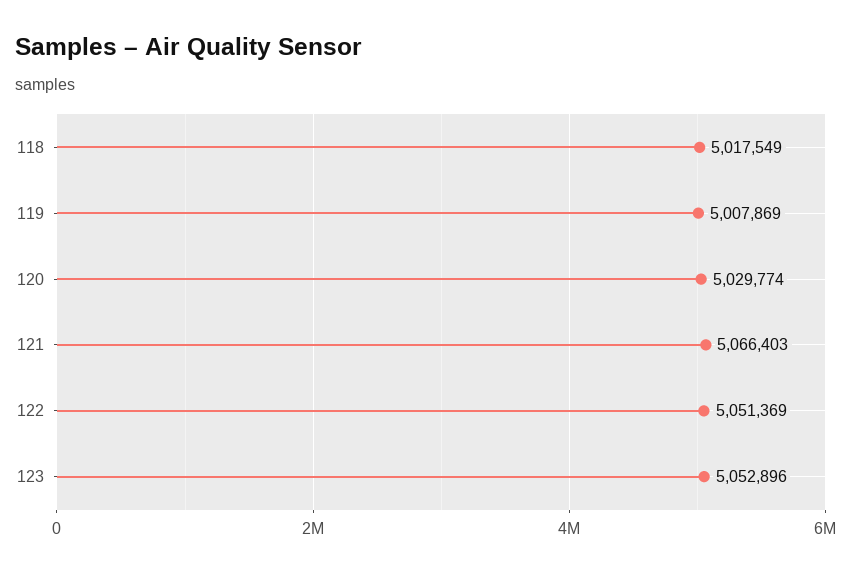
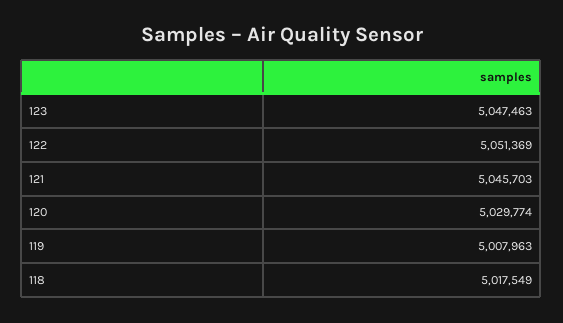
119: 5007869 -> 5007963
121: 5066403 -> 5045703
123: 5052896 -> 5047463

